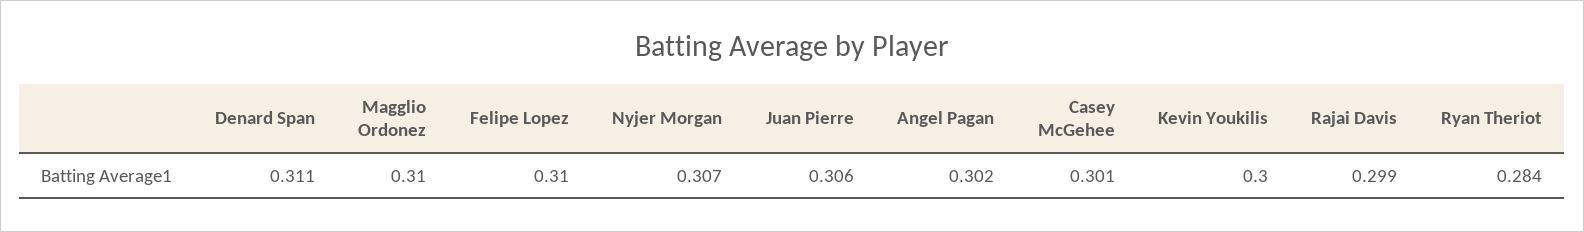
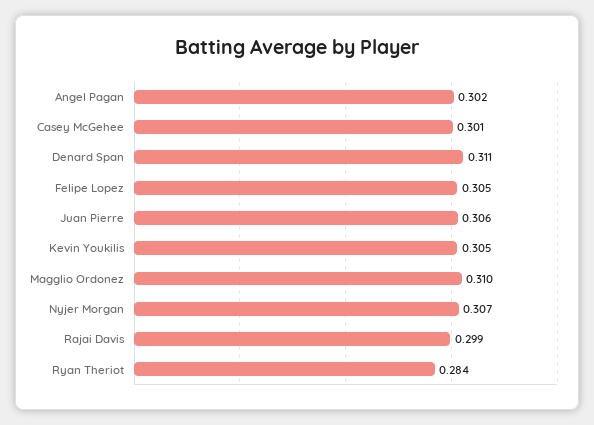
Felipe Lopez: 0.31 -> 0.305
Kevin Youkilis: 0.3 -> 0.305

